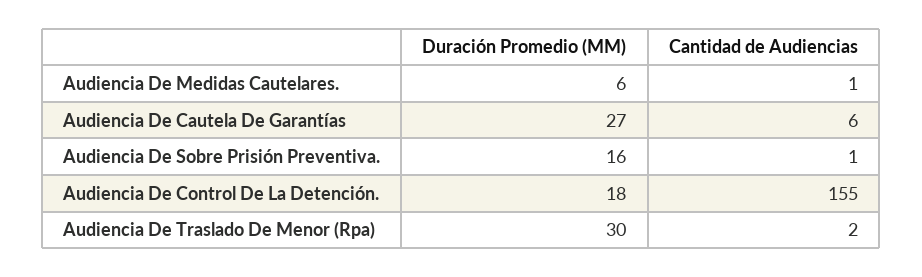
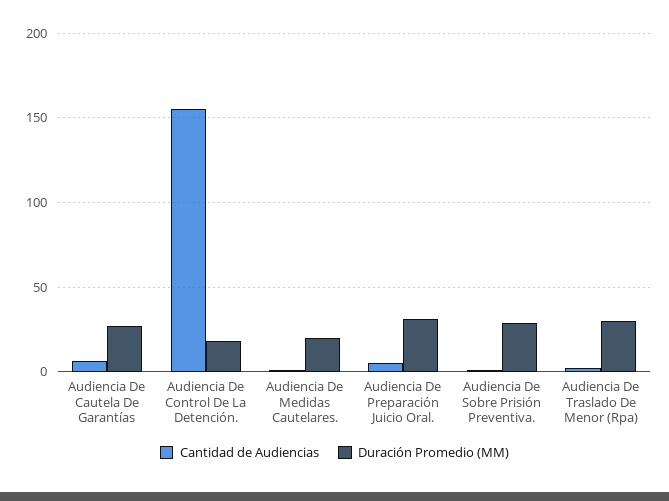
Duración Promedio (MM), Audiencia De Medidas Cautelares.: 6 -> 20
Duración Promedio (MM), Audiencia De Sobre Prisión Preventiva.: 16 -> 30
Cantidad de Audiencias, Audiencia De Preparación Juicio Oral.: none -> 5
Duración Promedio (MM), Audiencia De Preparación Juicio Oral.: none -> 30

